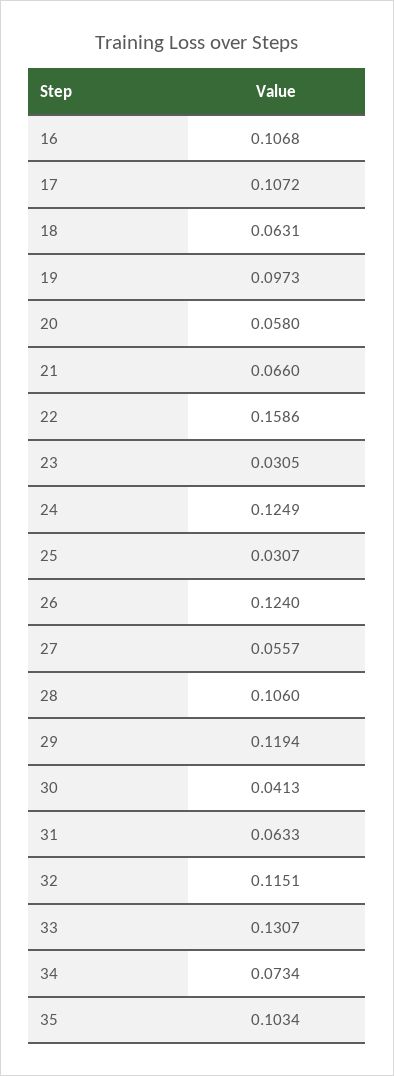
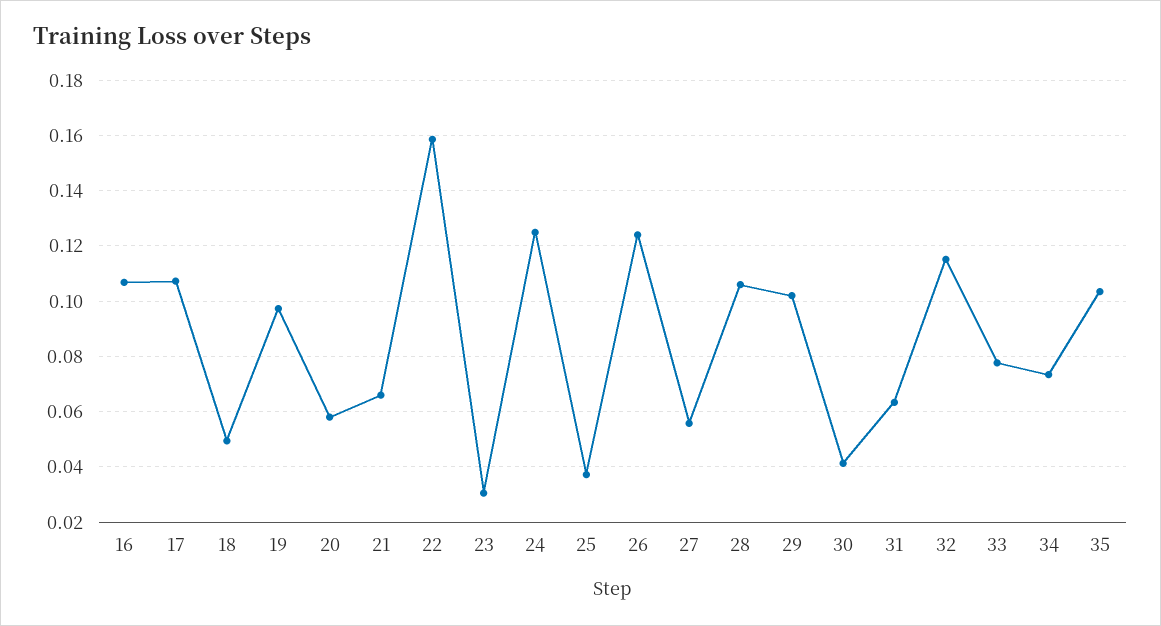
18: 0.0631 -> 0.05
25: 0.0307 -> 0.0375
29: 0.1194 -> 0.1025
33: 0.1307 -> 0.0775

